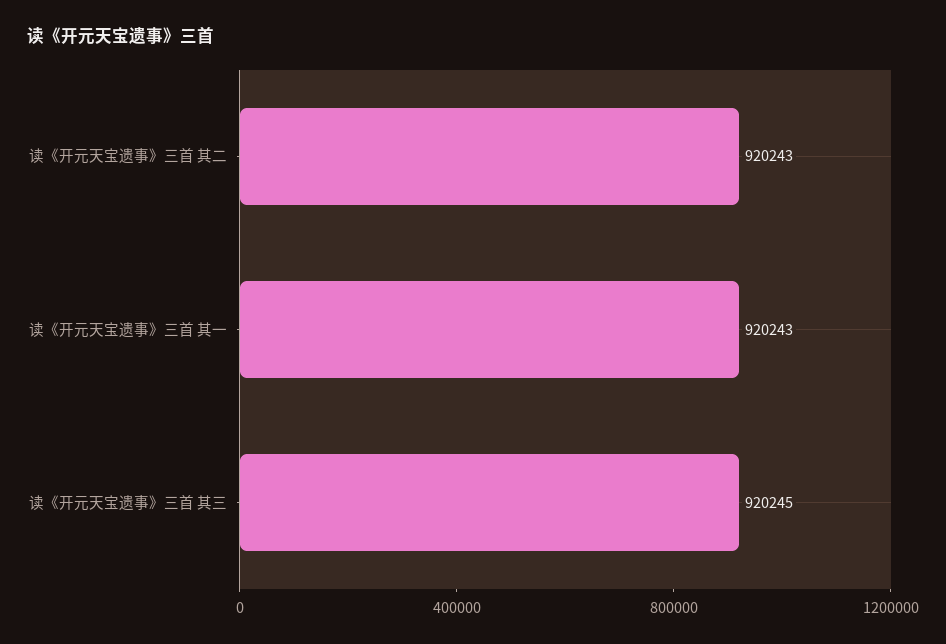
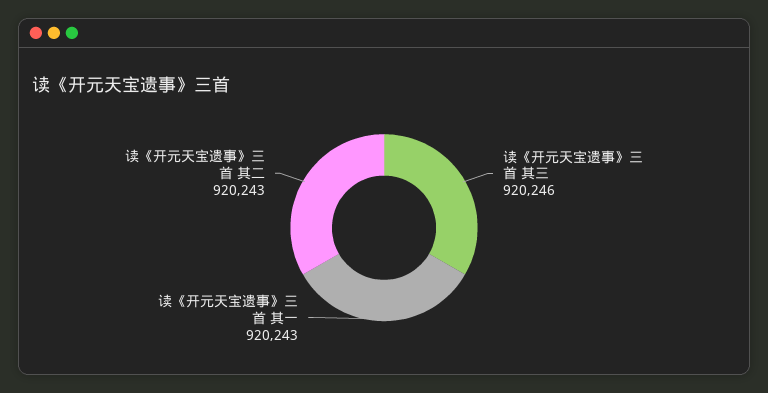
读《开元天宝遗事》三首 其三: 920245 -> 920246

